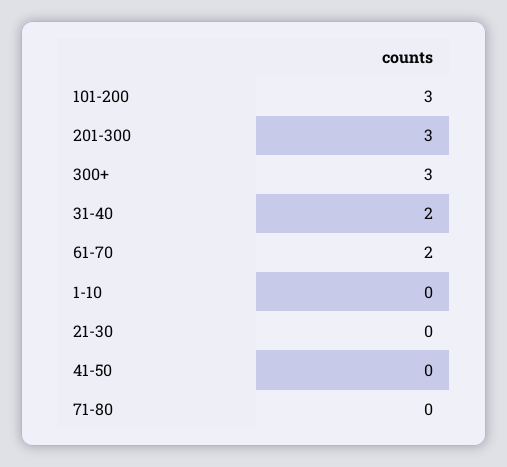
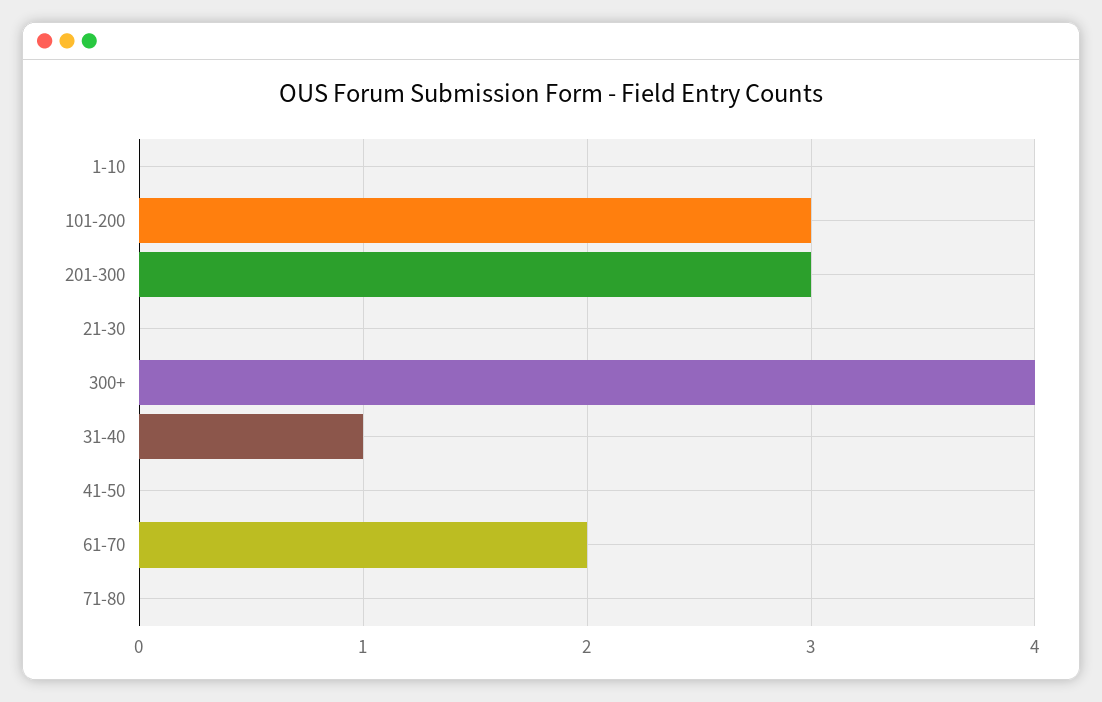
300+: 3 -> 4
31-40: 2 -> 1

